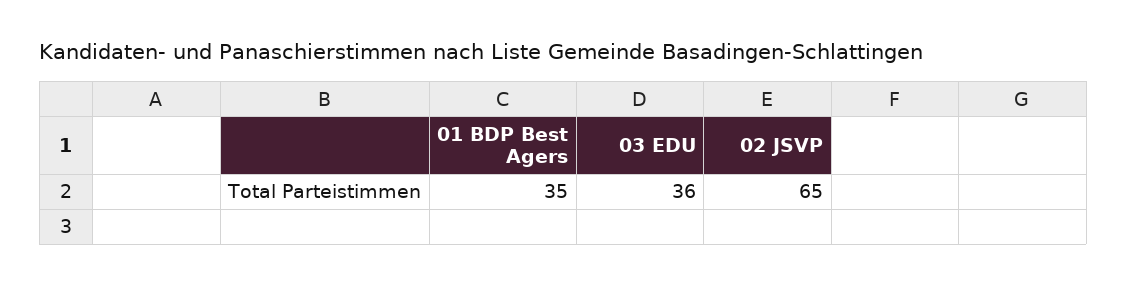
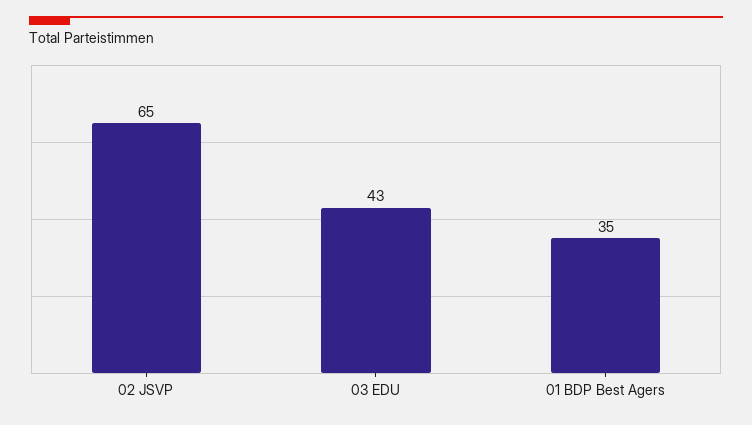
03 EDU: 36 -> 43

